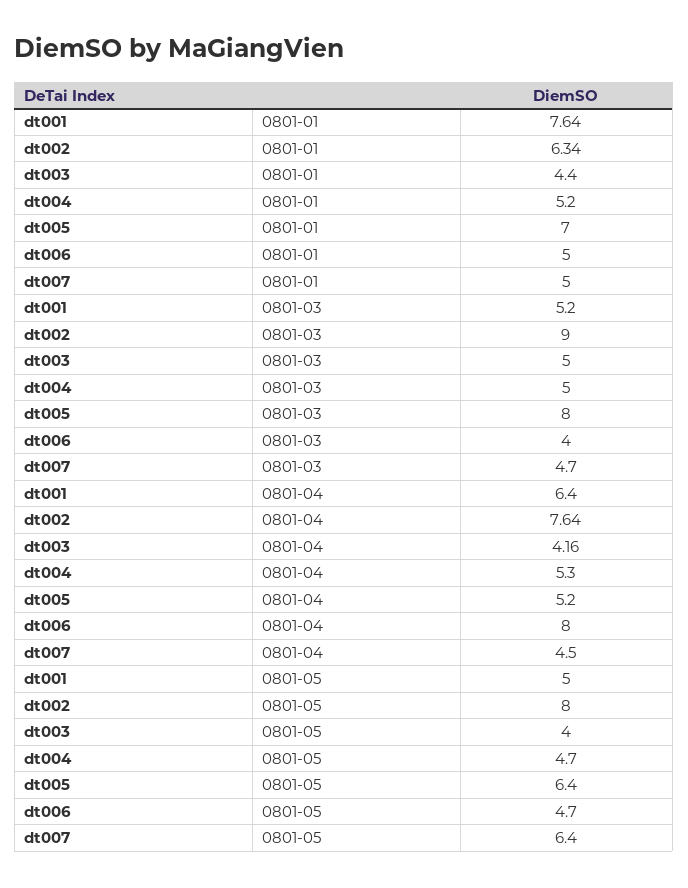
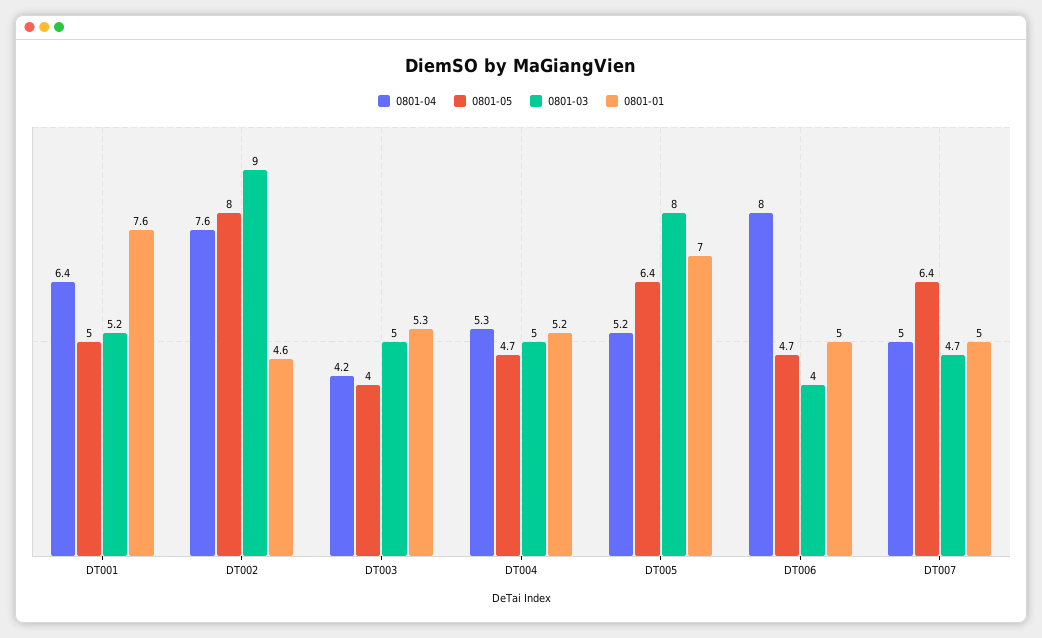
0801-01, dt002: 6.34 -> 4.6
0801-01, dt003: 4.4 -> 5.3
0801-04, dt007: 4.5 -> 5

